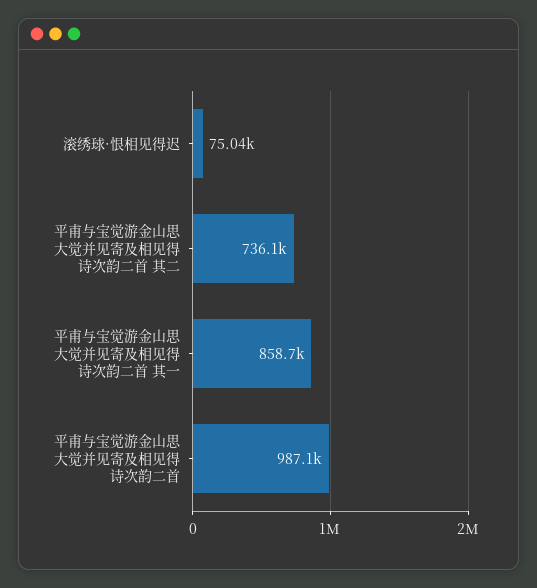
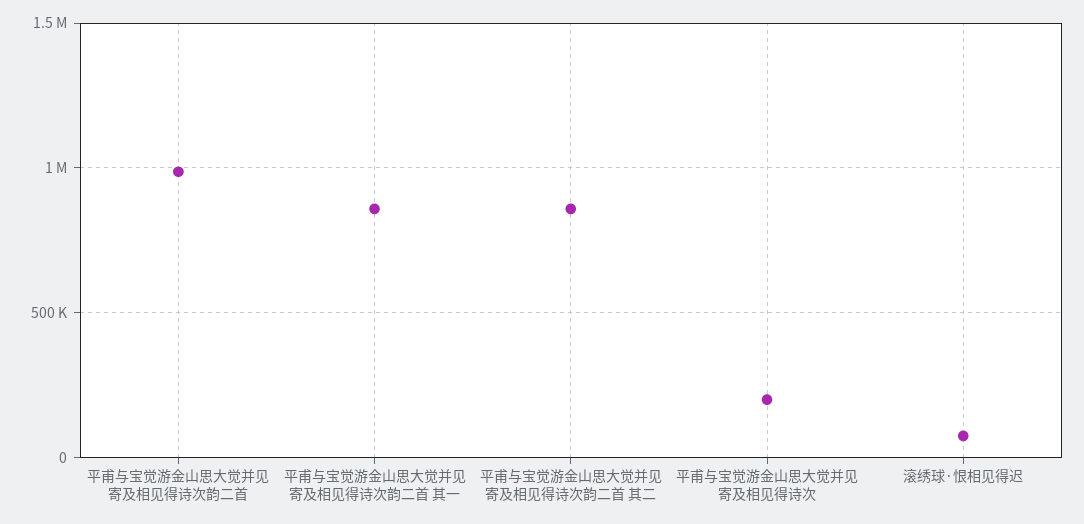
平甫与宝觉游金山思大觉并见寄及相见得诗次韵二首 其二: 736100 -> 850000
平甫与宝觉游金山思大觉并见寄及相见得诗次: none -> 200000

